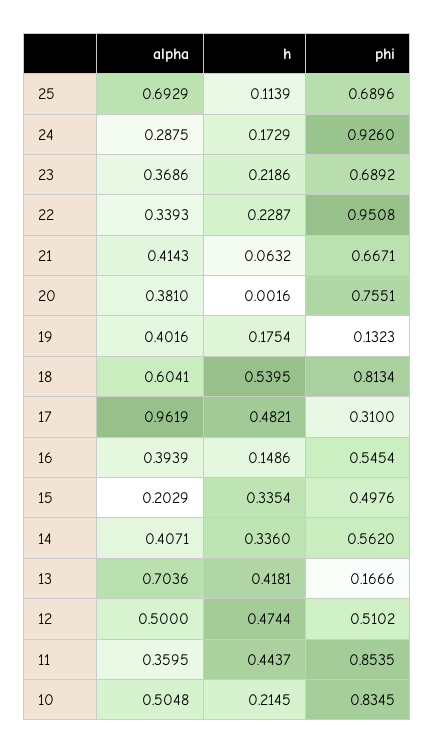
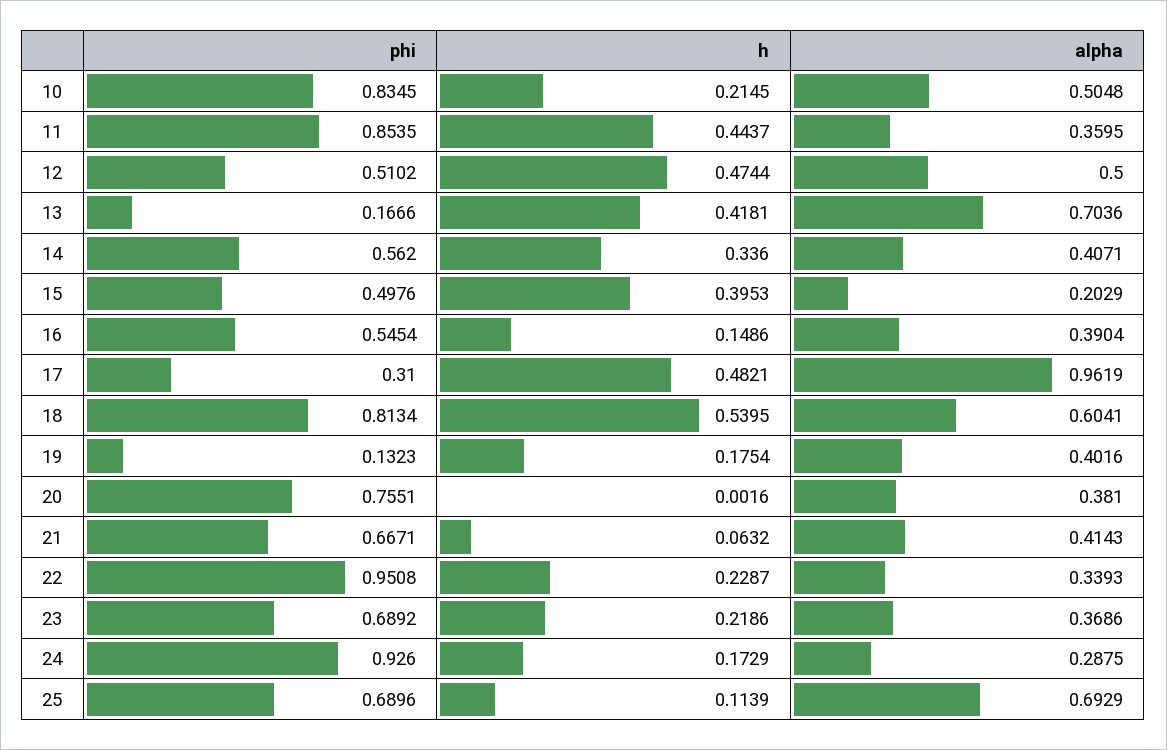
alpha, 16: 0.3939 -> 0.3904
h, 15: 0.3354 -> 0.3953

